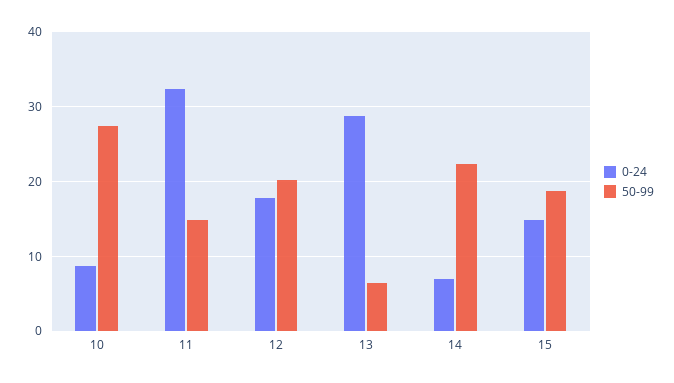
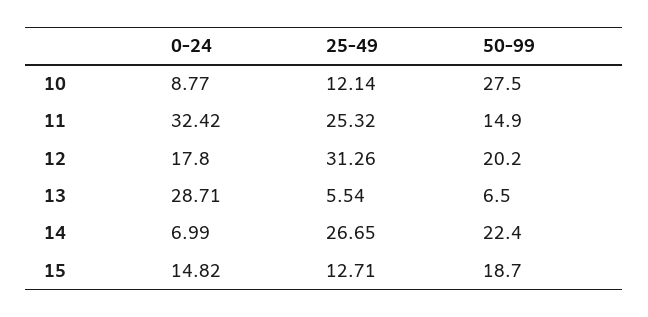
25-49, 10: none -> 12.14
25-49, 11: none -> 25.32
25-49, 12: none -> 31.26
25-49, 13: none -> 5.54
25-49, 14: none -> 26.65
25-49, 15: none -> 12.71

